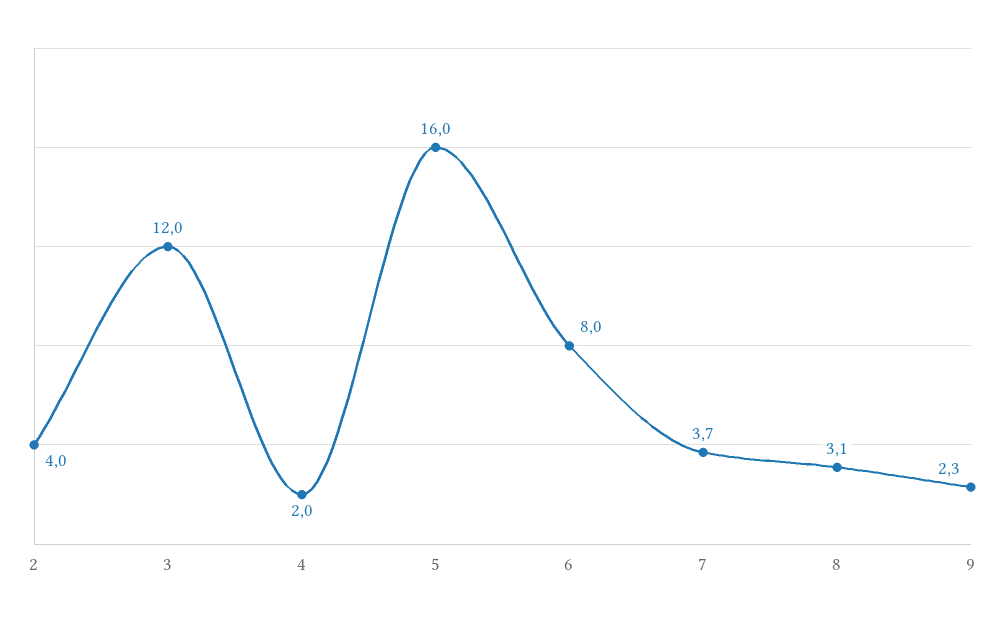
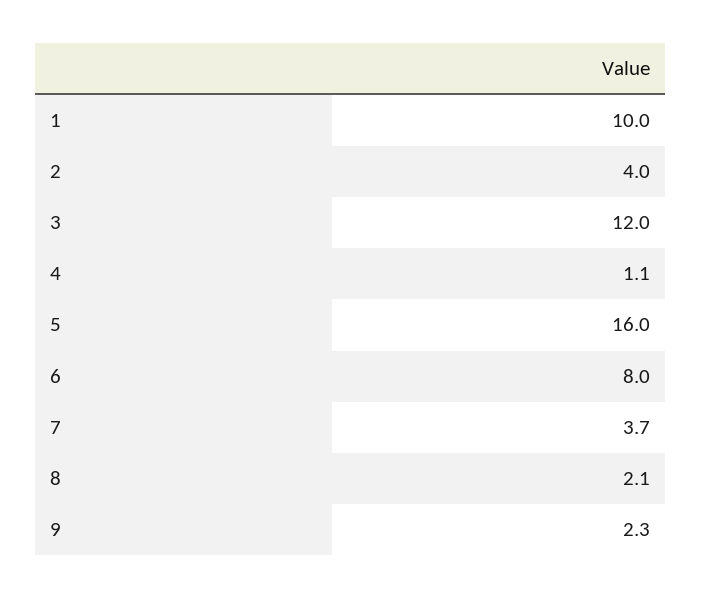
4: 2 -> 1.1
8: 3.1 -> 2.1
1: none -> 10

